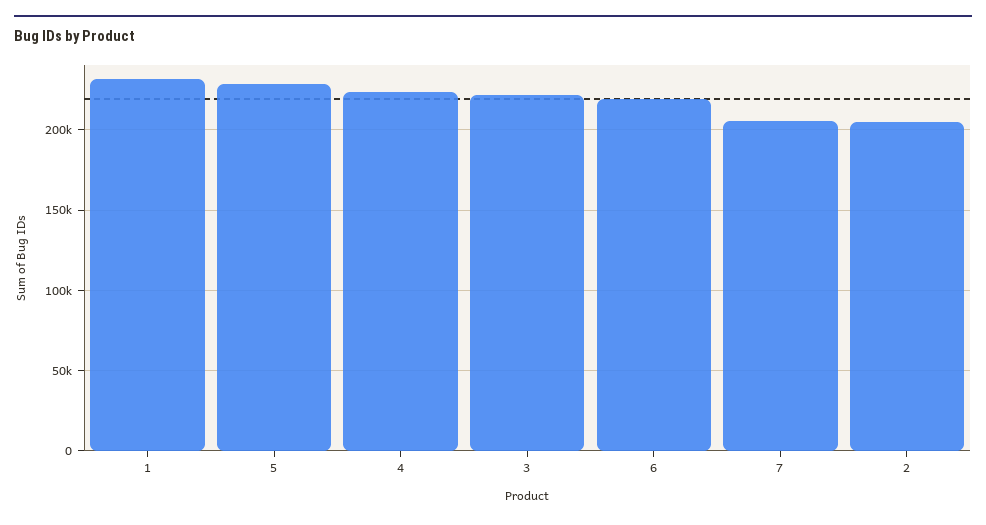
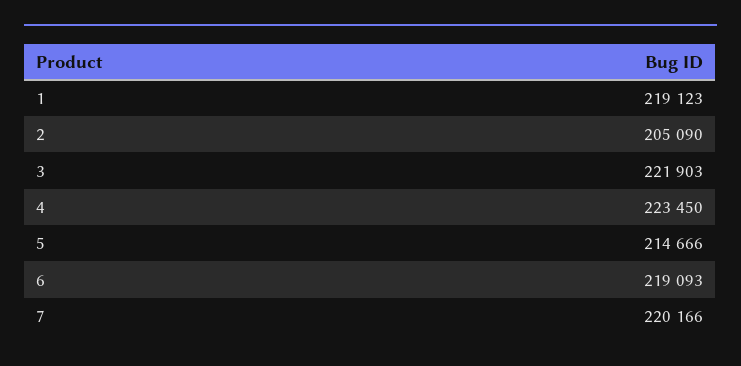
1: 230000 -> 219123
5: 230000 -> 214666
7: 205000 -> 220166

